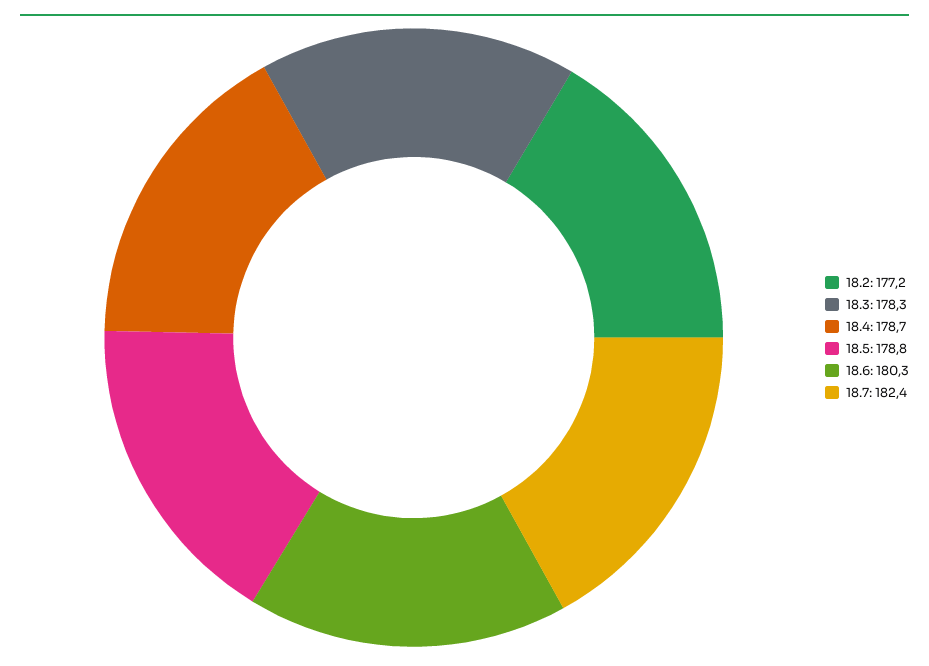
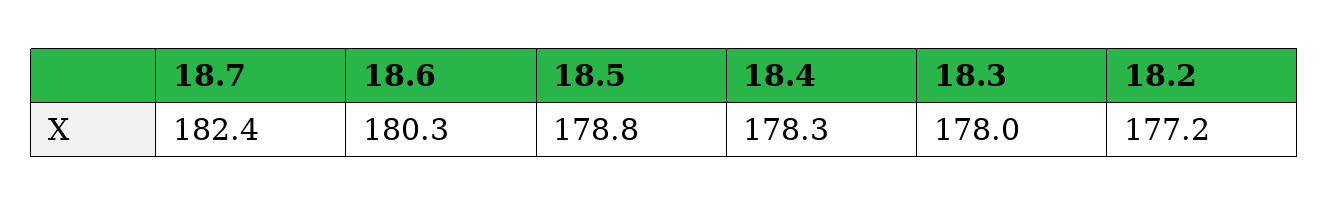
18.3: 178.3 -> 178
18.4: 178.7 -> 178.3

